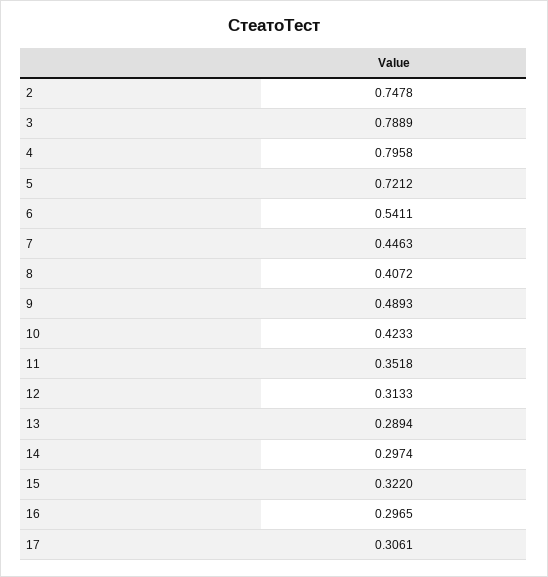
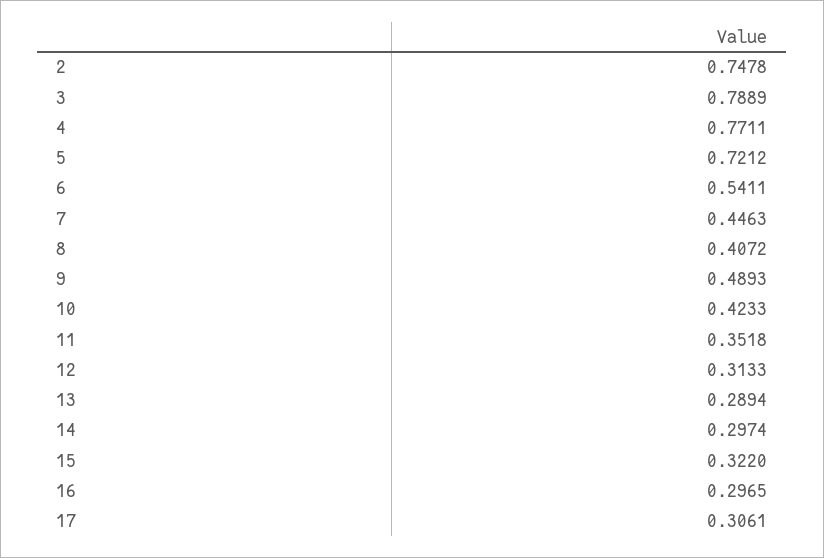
4: 0.7958 -> 0.7711

